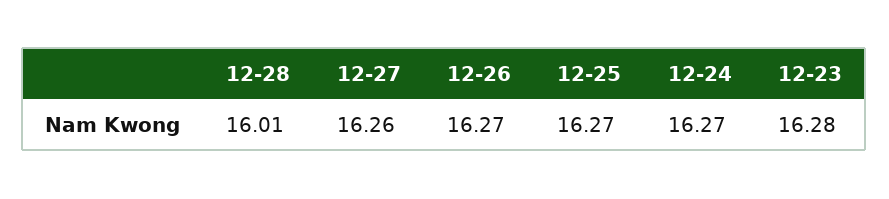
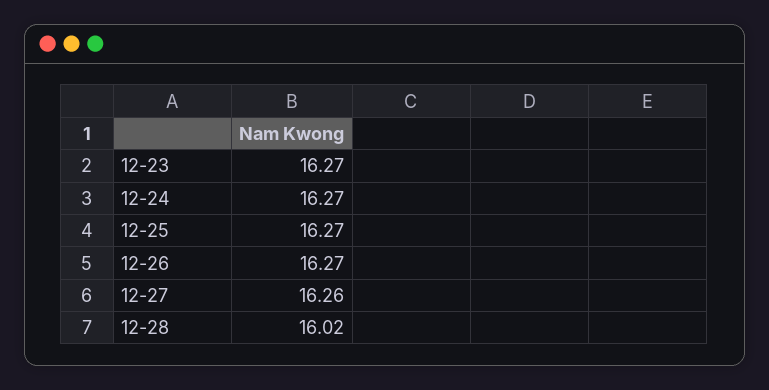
12-28: 16.01 -> 16.02
12-23: 16.28 -> 16.27

